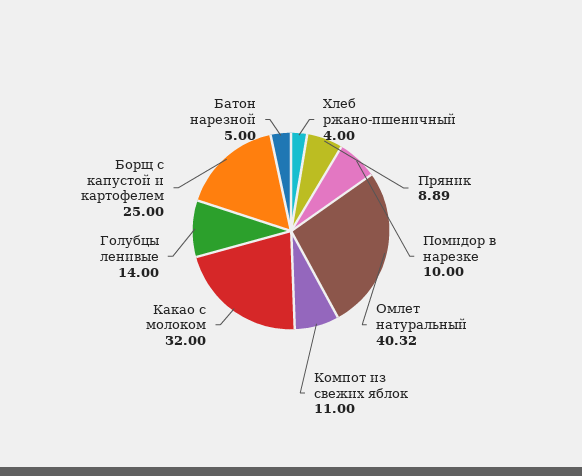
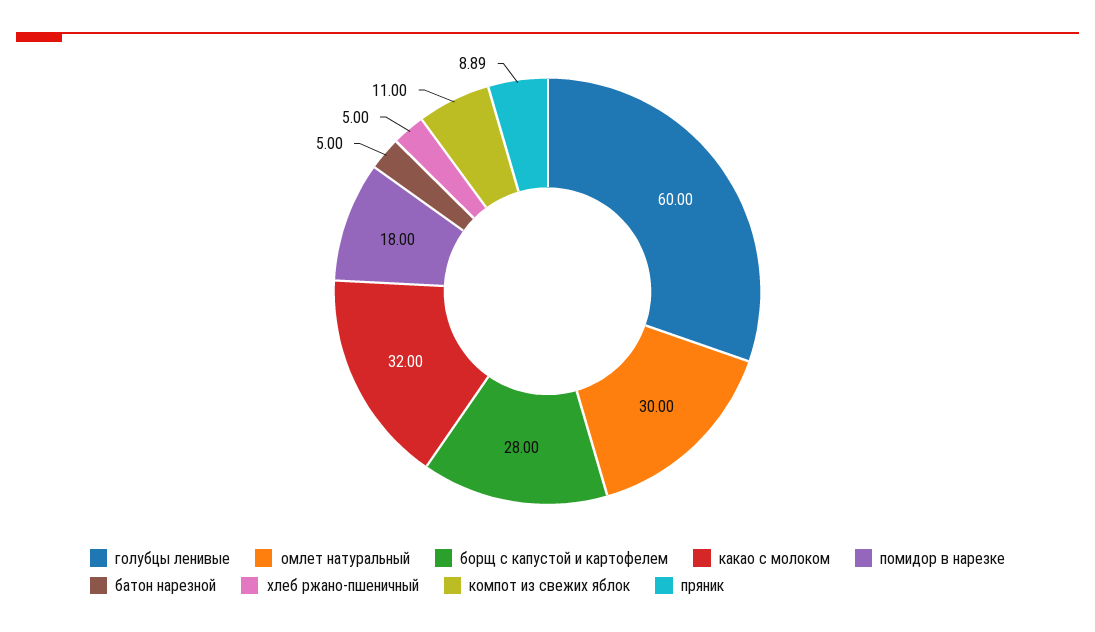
Хлеб ржано-пшеничный: 4 -> 5
Помидор в нарезке: 10 -> 18
Омлет натуральный: 40.32 -> 30
Голубцы ленивые: 14 -> 60
Борщ с капустой и картофелем: 25 -> 28

